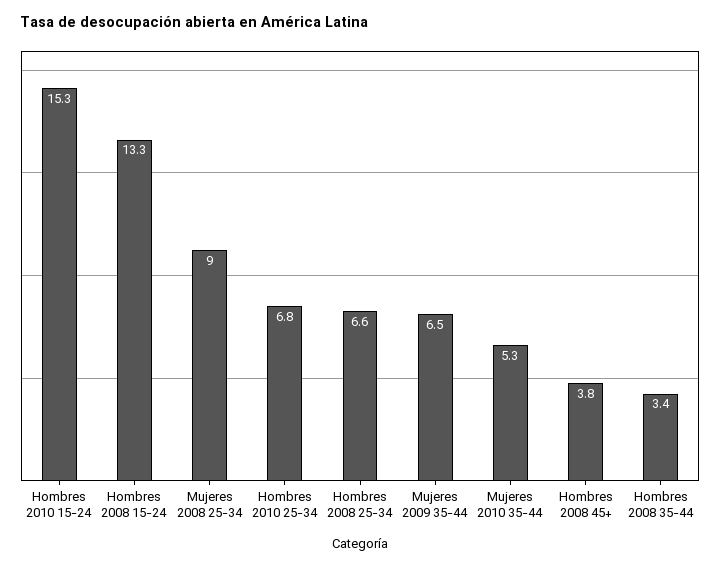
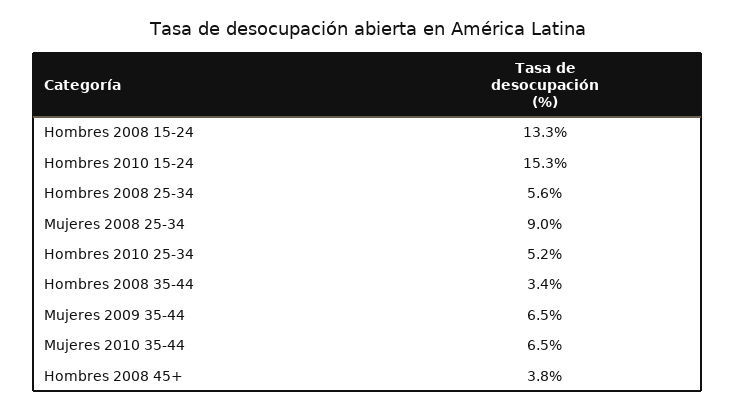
Hombres 2010 25-34: 6.8 -> 5.2
Hombres 2008 25-34: 6.6 -> 5.6
Mujeres 2010 35-44: 5.3 -> 6.5

